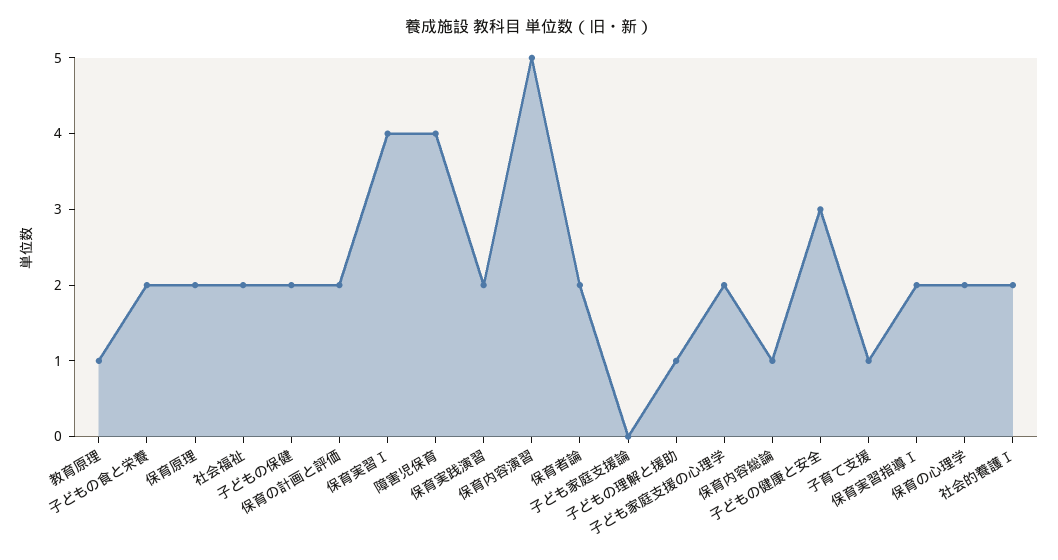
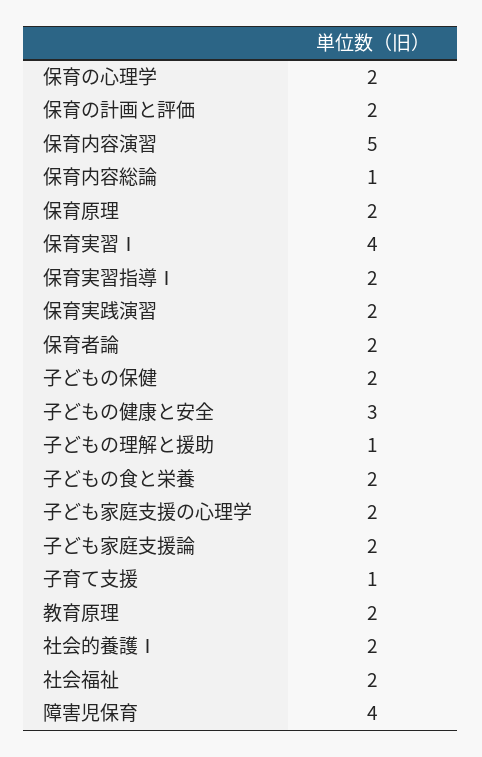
教育原理: 1 -> 2
子ども家庭支援論: 0 -> 2

